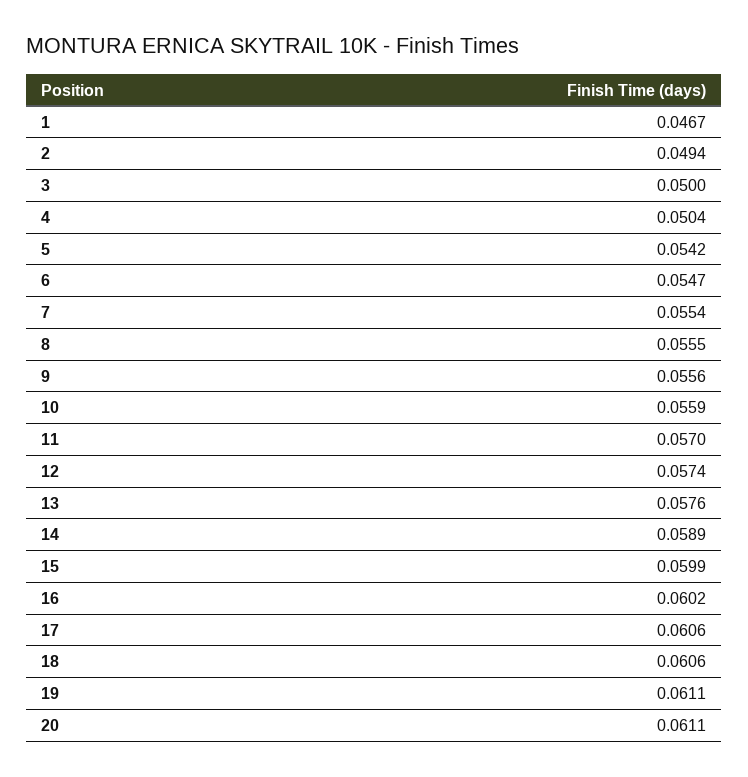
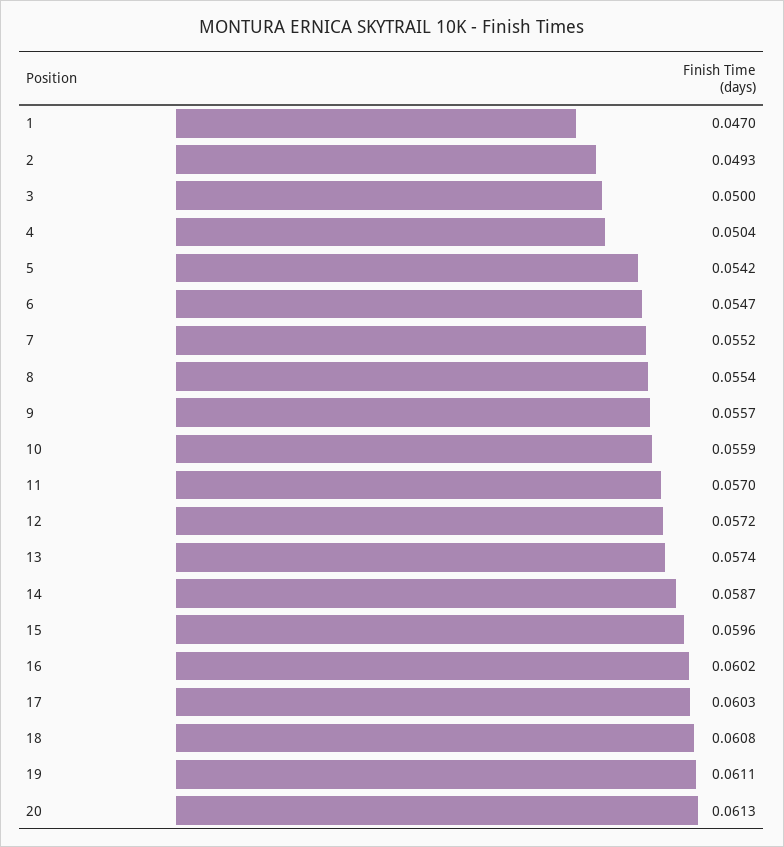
1: 0.0467 -> 0.047
2: 0.0494 -> 0.0493
7: 0.0554 -> 0.0552
8: 0.0555 -> 0.0554
9: 0.0556 -> 0.0557
12: 0.0574 -> 0.0572
13: 0.0576 -> 0.0574
14: 0.0589 -> 0.0587
15: 0.0599 -> 0.0596
17: 0.0606 -> 0.0603
18: 0.0606 -> 0.0608
20: 0.0611 -> 0.0613

